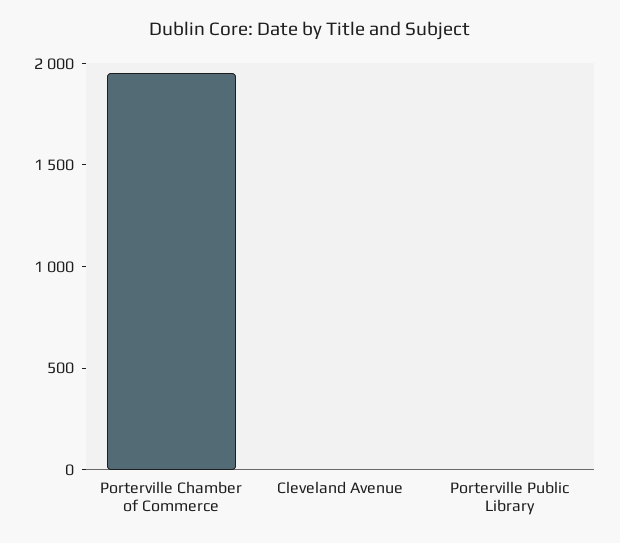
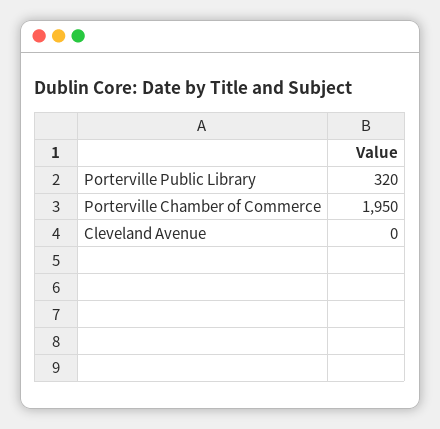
Porterville Public Library: 0 -> 320

